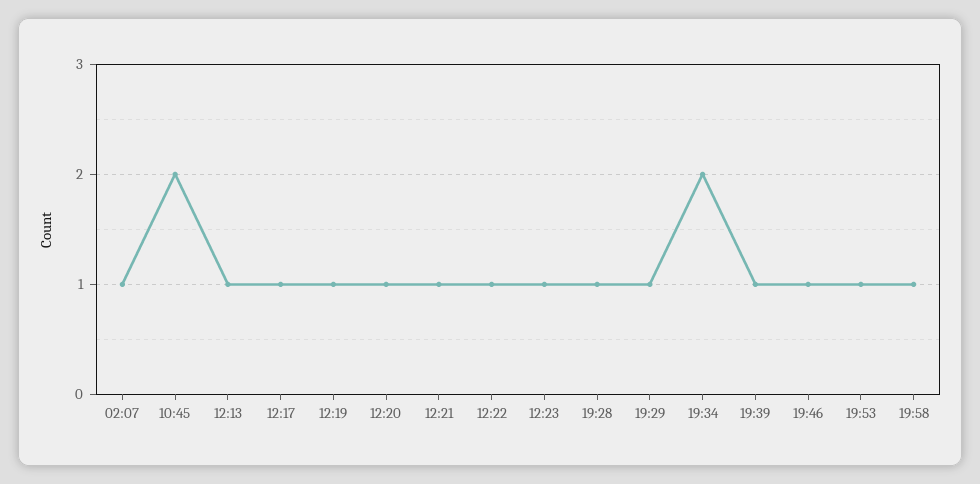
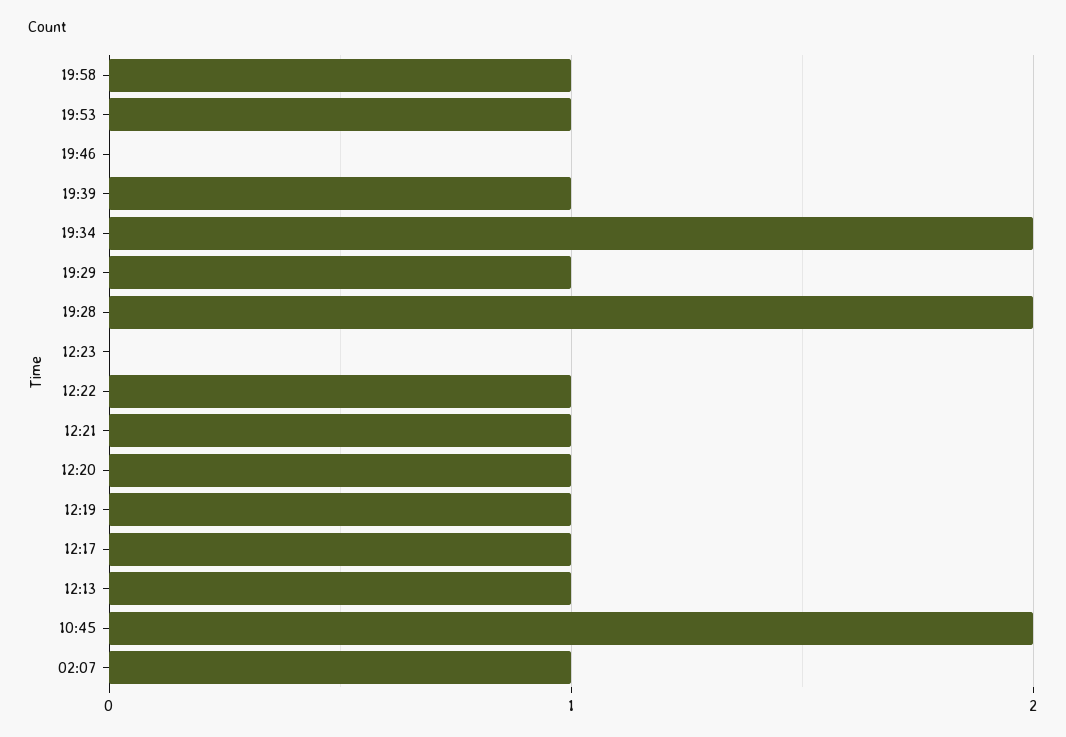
12:23: 1 -> 0
19:28: 1 -> 2
19:46: 1 -> 0

